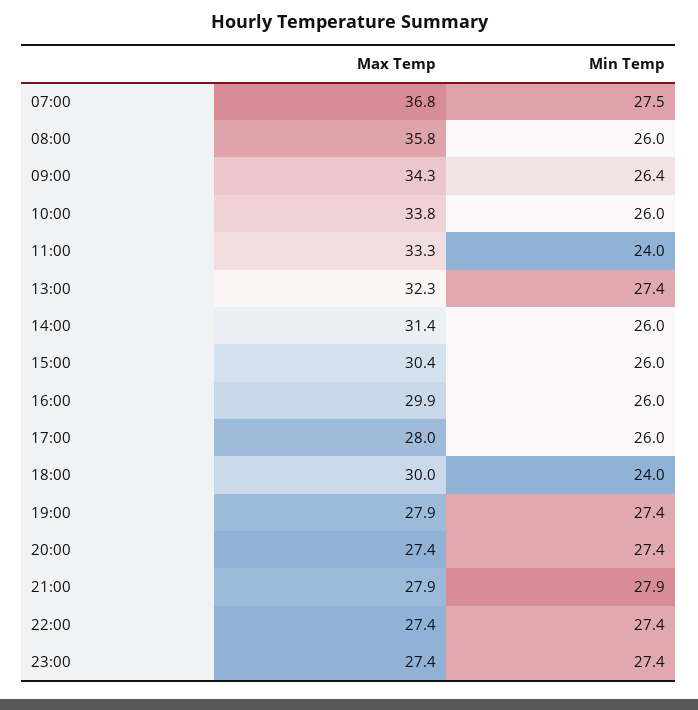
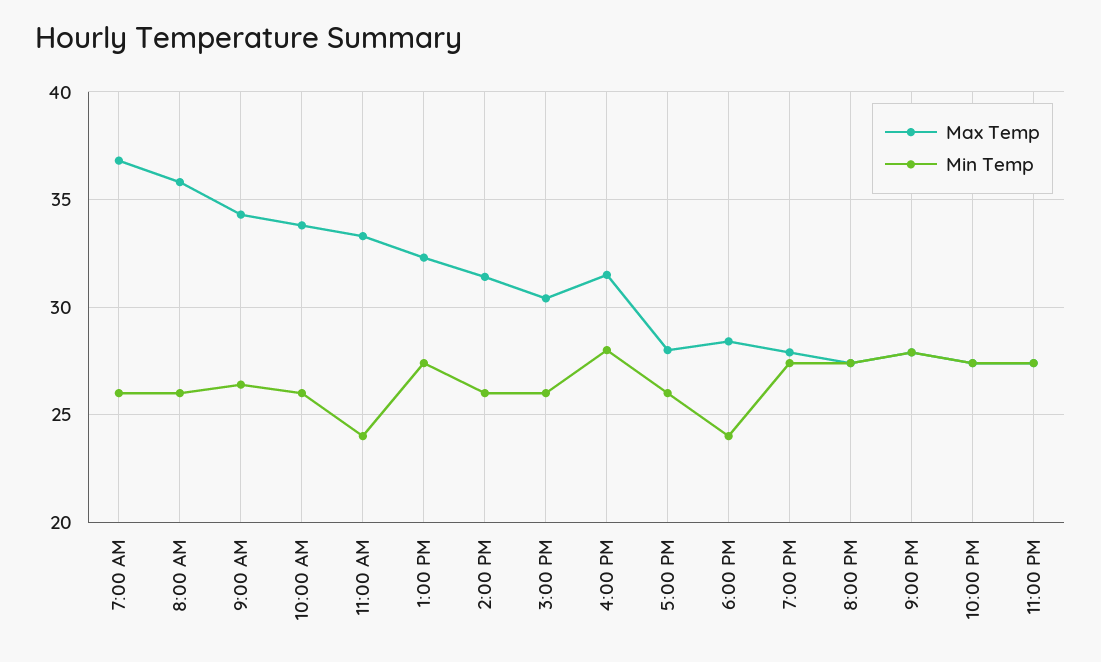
Min Temp, 07:00: 27.5 -> 26
Max Temp, 16:00: 29.9 -> 31.5
Min Temp, 16:00: 26 -> 28
Max Temp, 18:00: 30 -> 28.5

